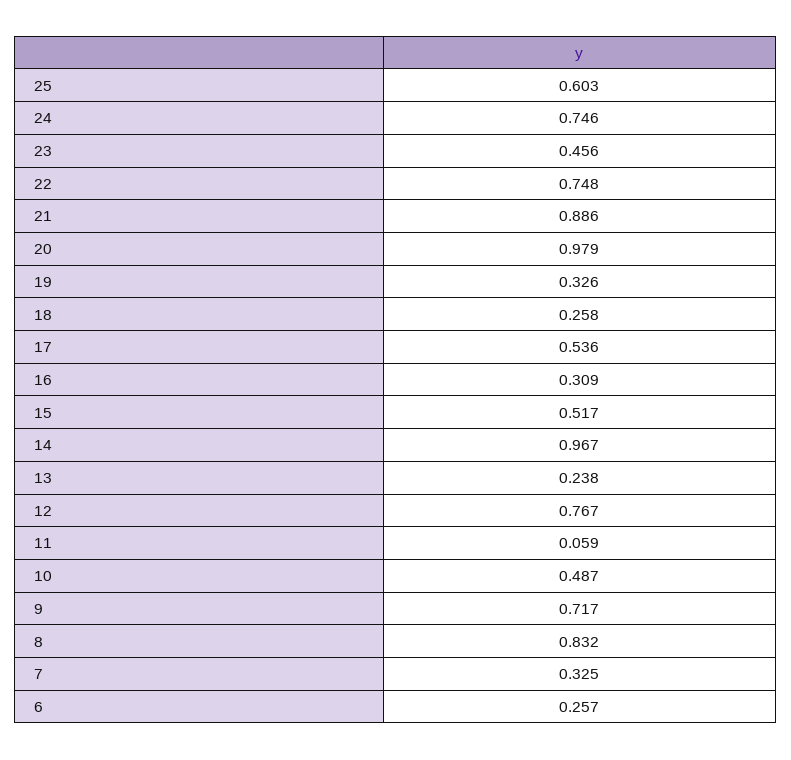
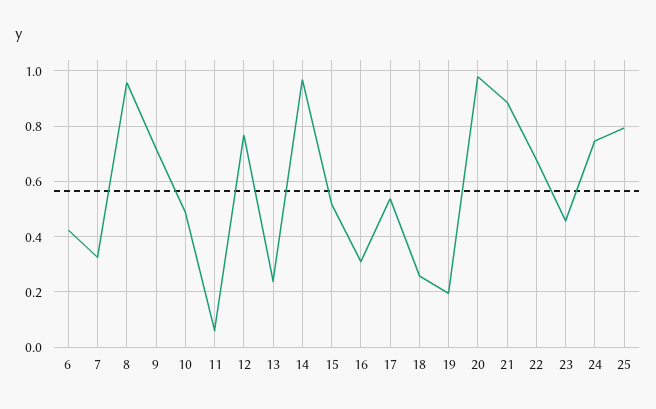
25: 0.603 -> 0.8
22: 0.748 -> 0.675
19: 0.326 -> 0.2
8: 0.832 -> 0.95
6: 0.257 -> 0.425

